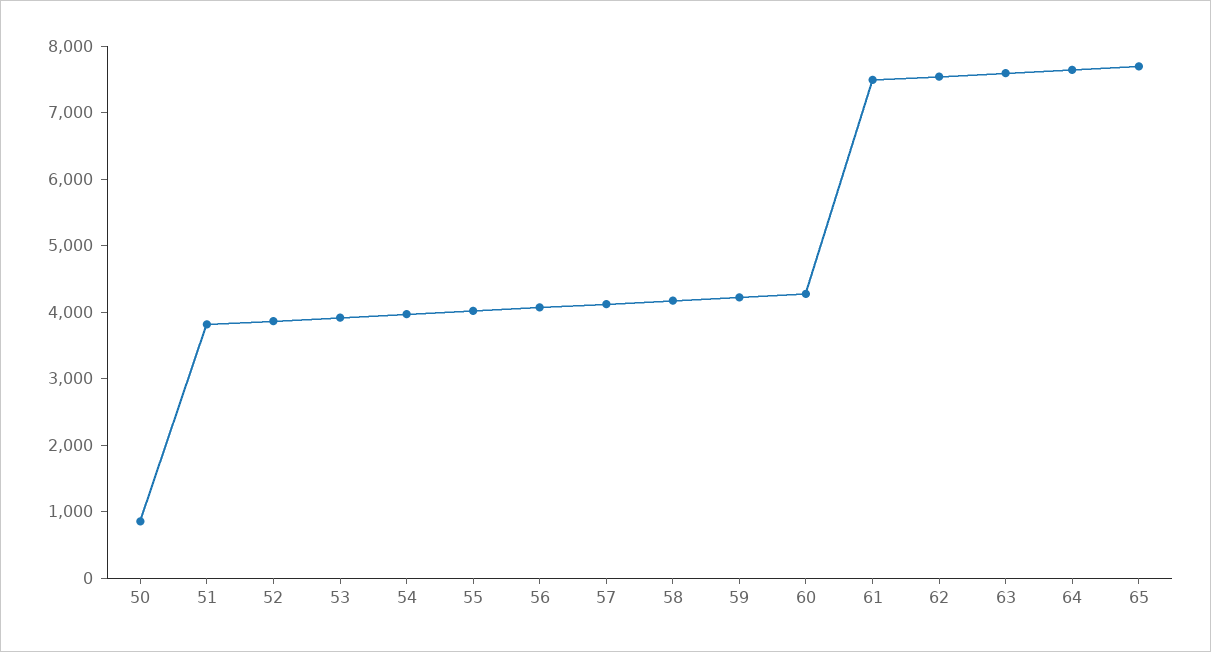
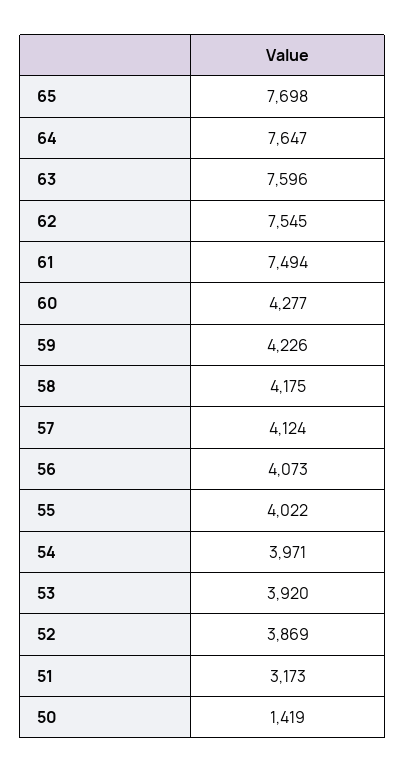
50: 800 -> 1419
51: 3800 -> 3173

